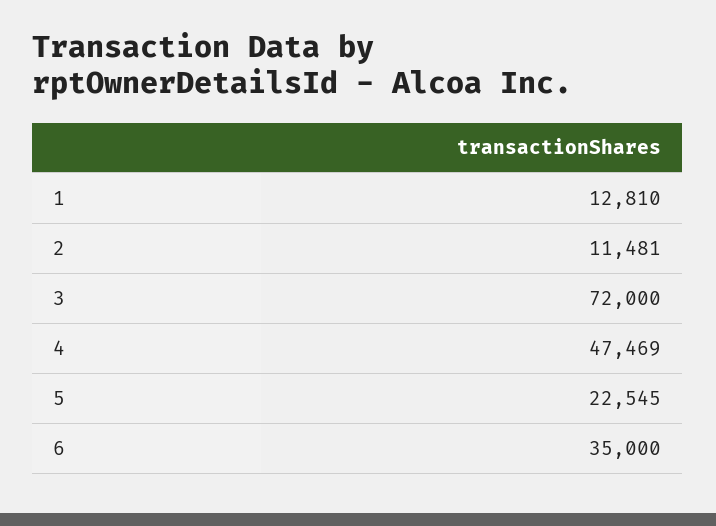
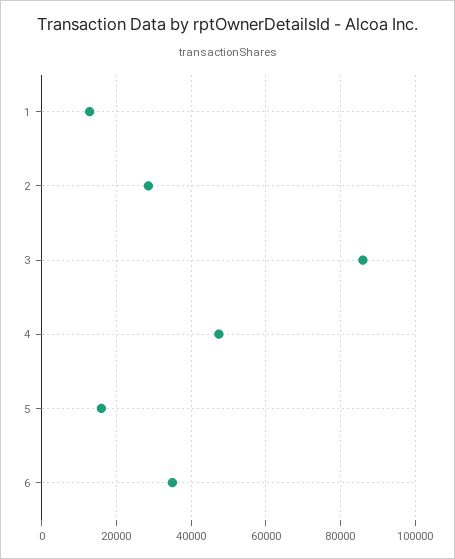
2: 11481 -> 28000
3: 72000 -> 86000
5: 22545 -> 16000

